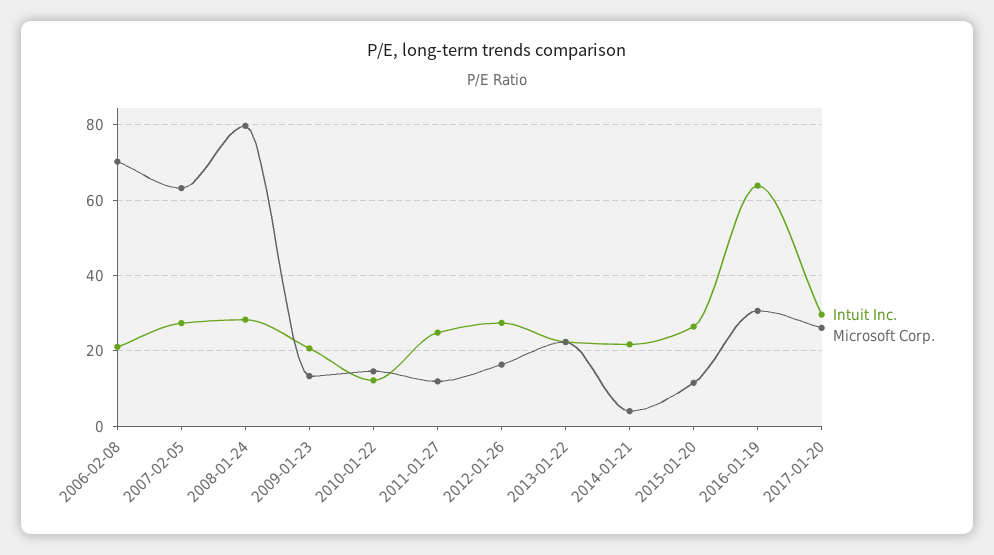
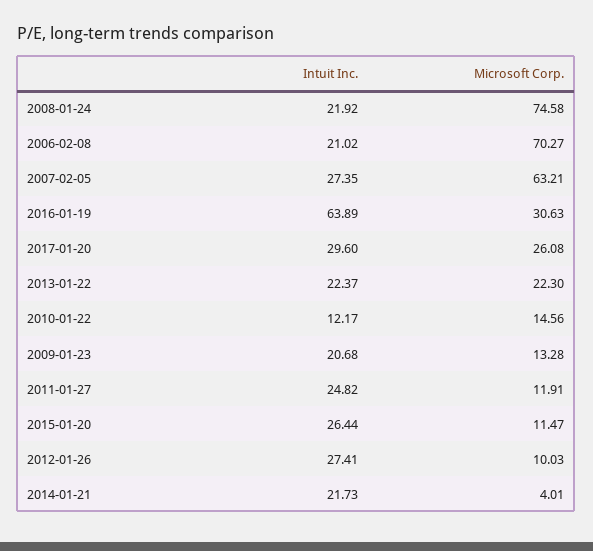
Intuit Inc., 2008-01-24: 28 -> 21.92
Microsoft Corp., 2008-01-24: 80 -> 74.58
Microsoft Corp., 2012-01-26: 16 -> 10.03

